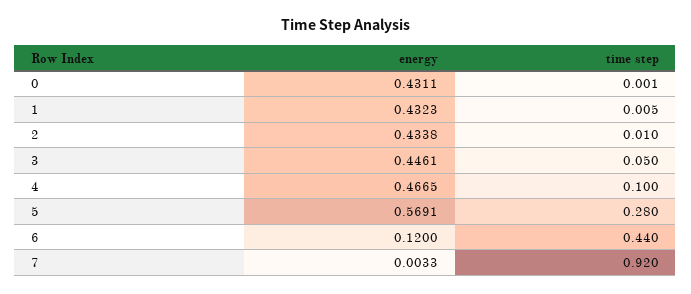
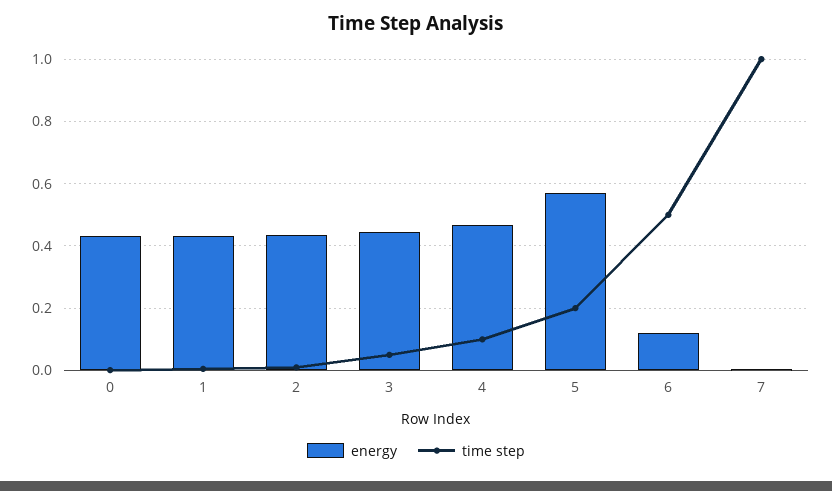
time step, 5: 0.28 -> 0.2
time step, 6: 0.44 -> 0.5
time step, 7: 0.92 -> 1

